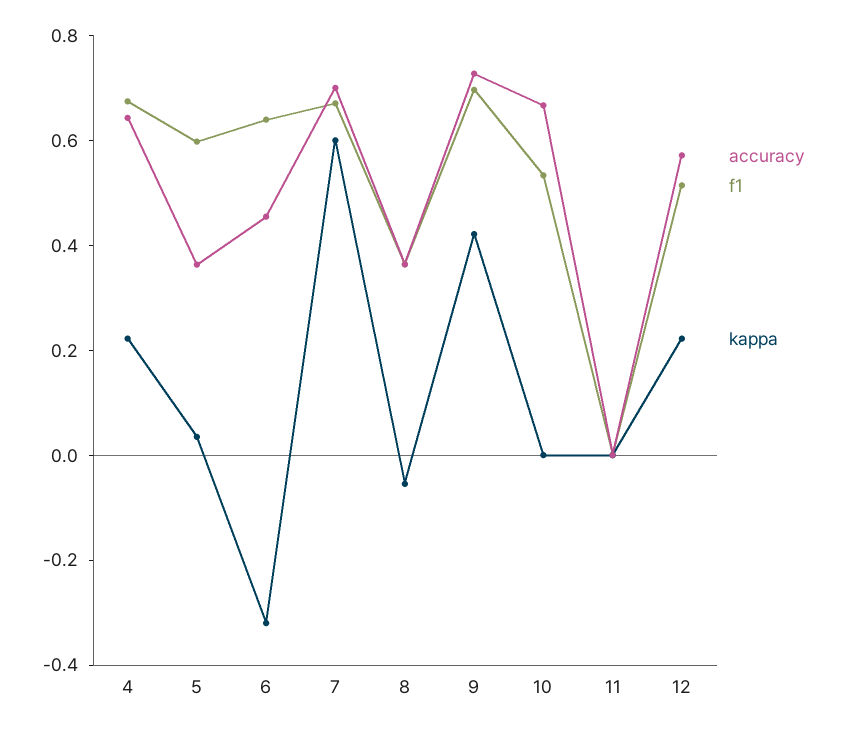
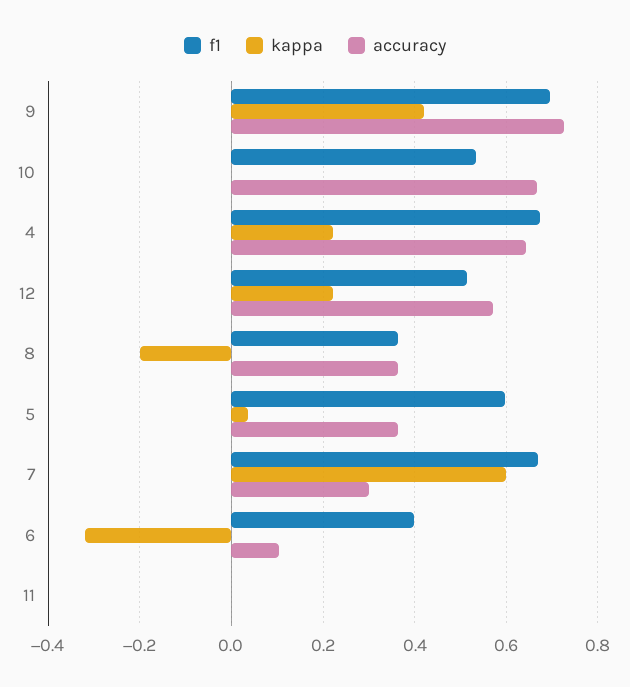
accuracy, 6: 0.45 -> 0.1
f1, 6: 0.65 -> 0.4
accuracy, 7: 0.7 -> 0.3
kappa, 8: -0.05 -> -0.2

